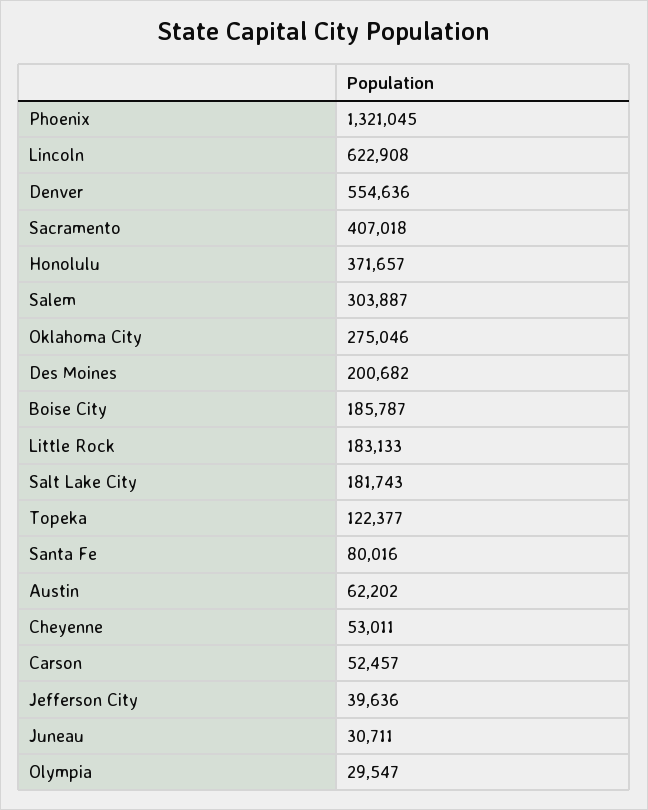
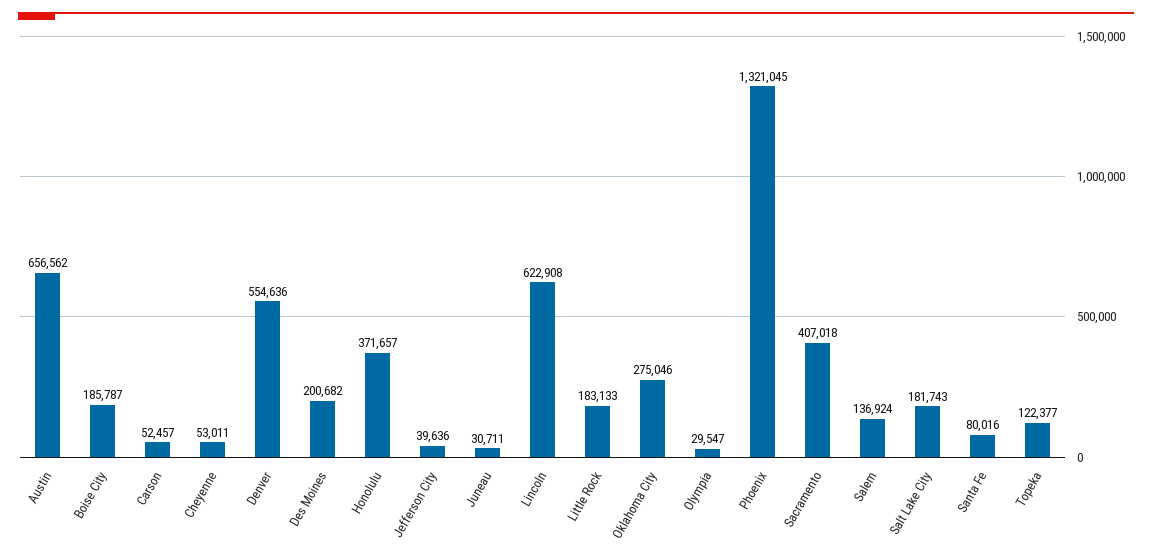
Salem: 303887 -> 136924
Austin: 62202 -> 656562

